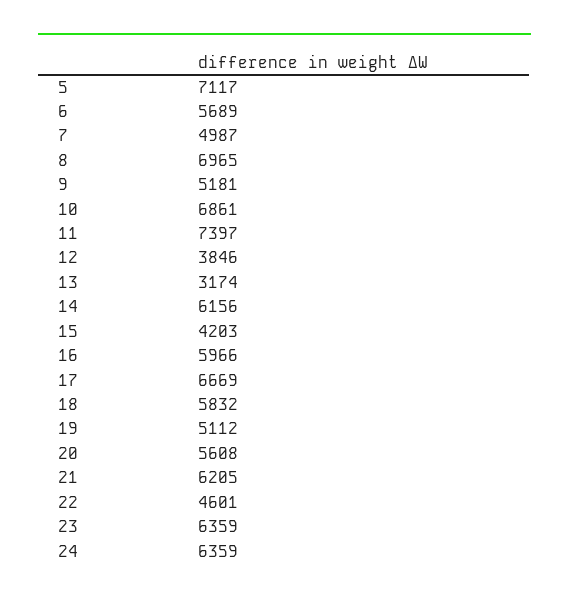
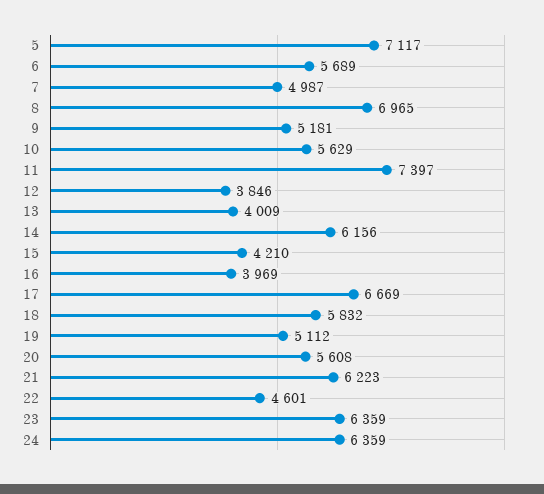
10: 6861 -> 5629
13: 3174 -> 4009
15: 4203 -> 4210
16: 5966 -> 3969
21: 6205 -> 6223

